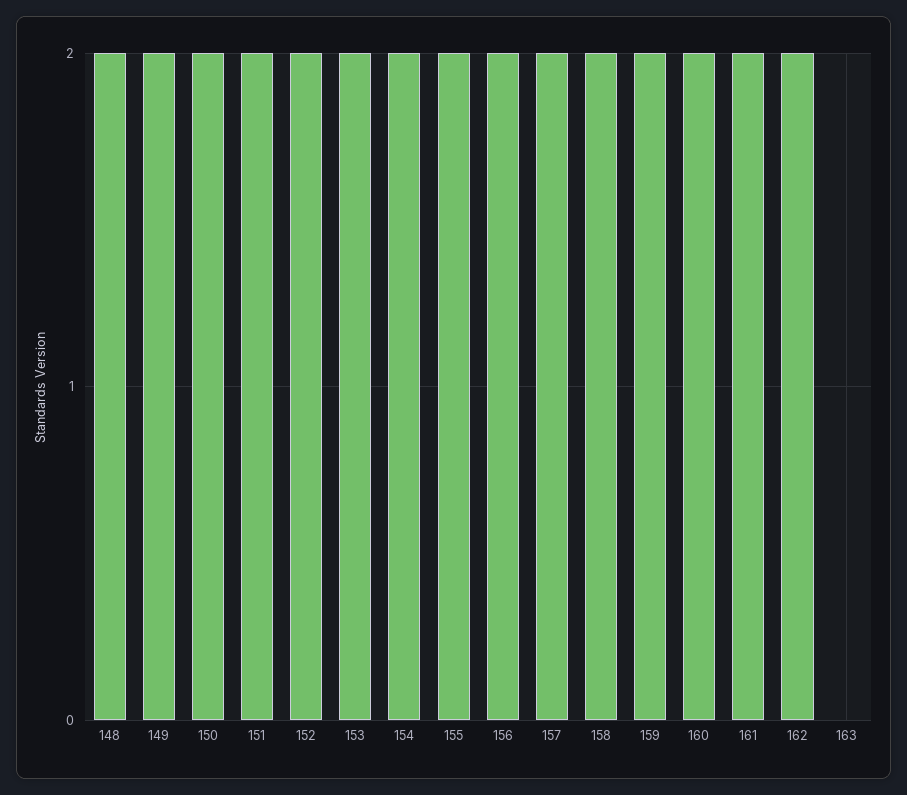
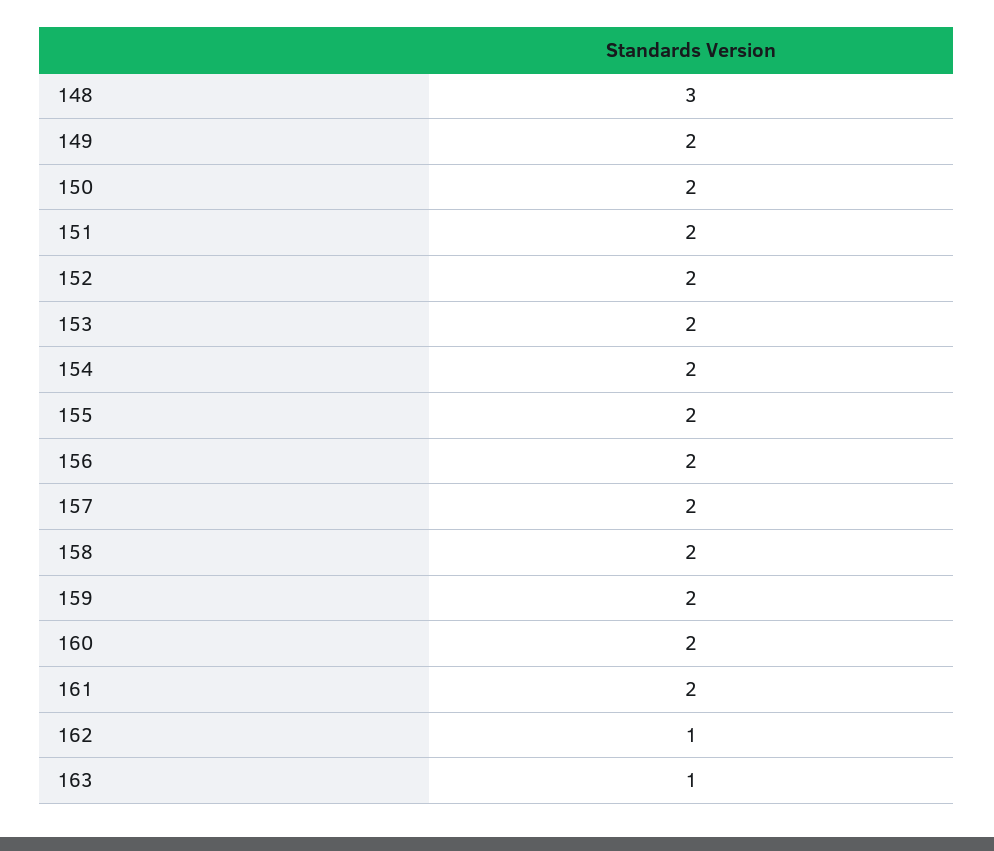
148: 2 -> 3
162: 2 -> 1
163: 0 -> 1

